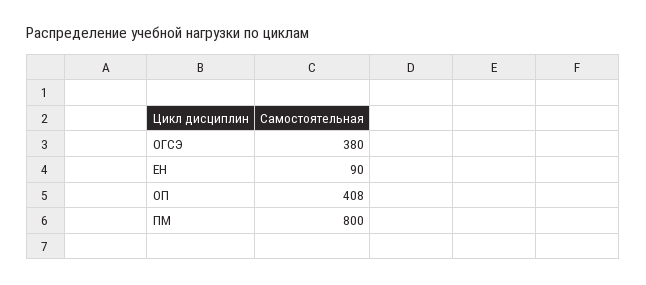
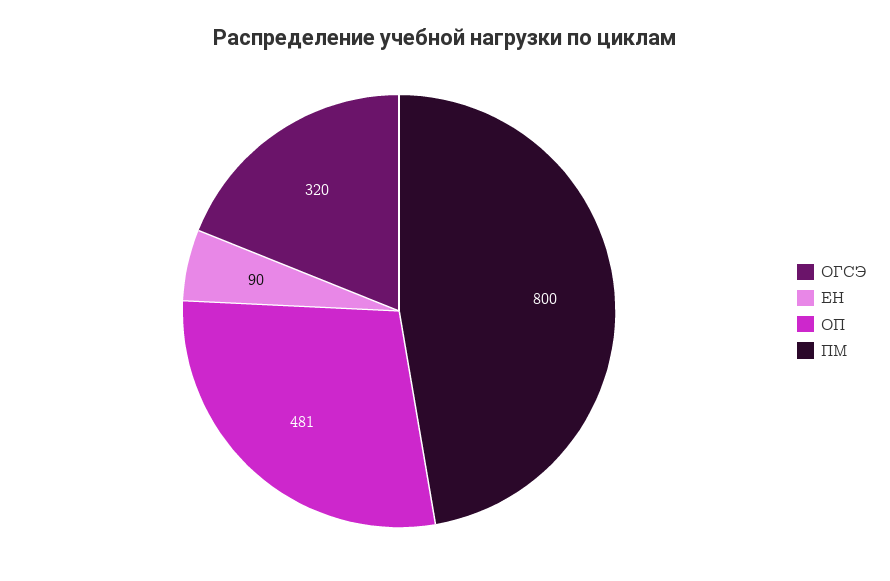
ОГСЭ: 380 -> 320
ОП: 408 -> 481

